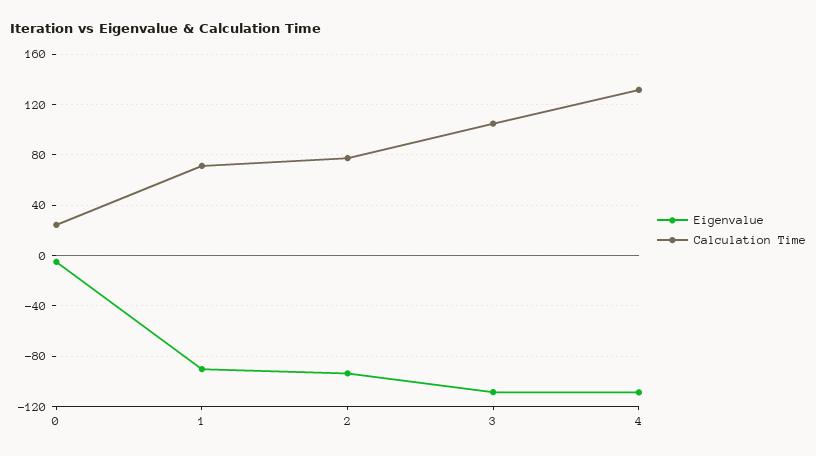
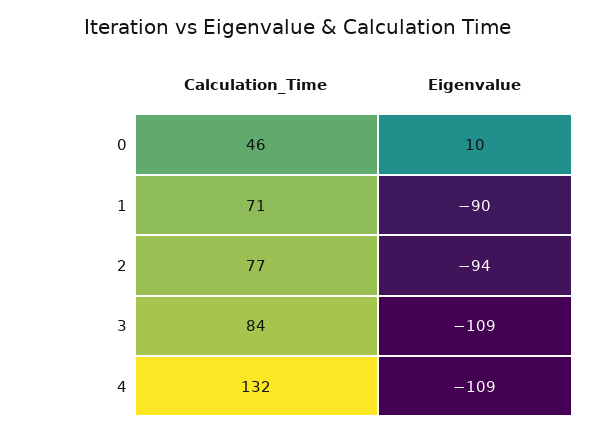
Eigenvalue, 0: -5 -> 10
Calculation Time, 0: 25 -> 46
Calculation Time, 3: 105 -> 84

